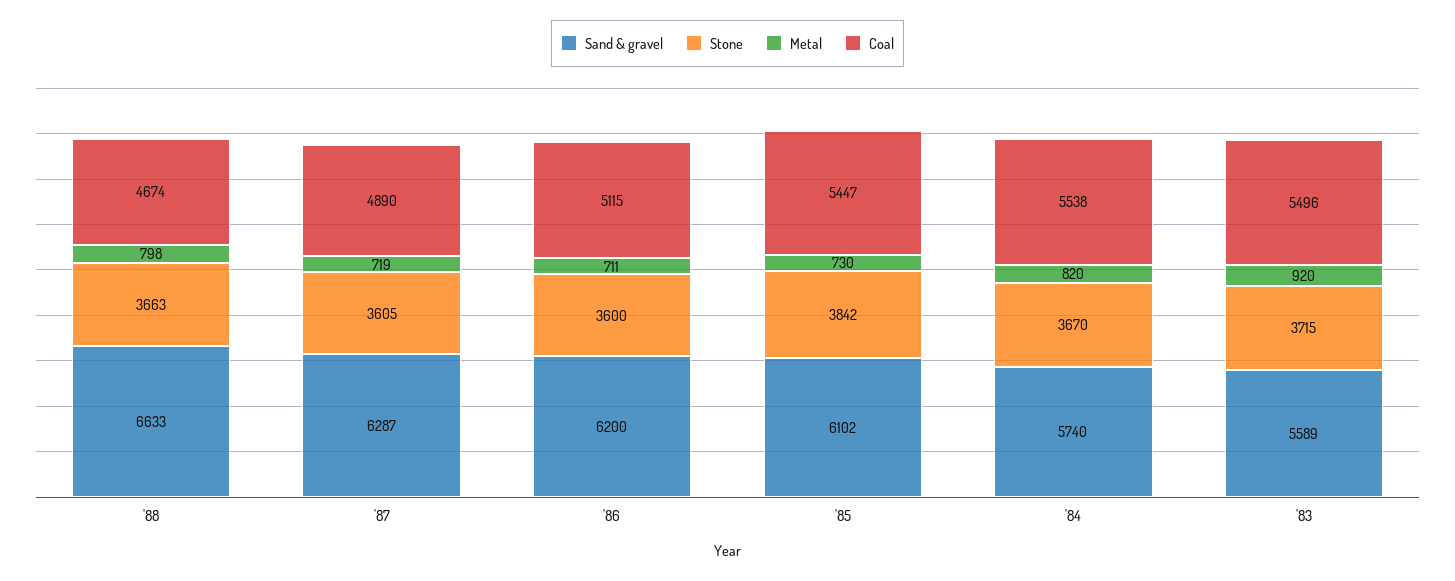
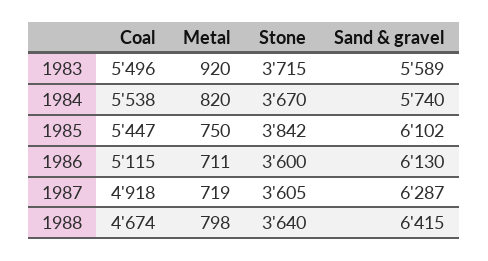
Sand & gravel, '88: 6633 -> 6415
Stone, '88: 3663 -> 3640
Coal, '87: 4890 -> 4918
Sand & gravel, '86: 6200 -> 6130
Metal, '85: 730 -> 750

